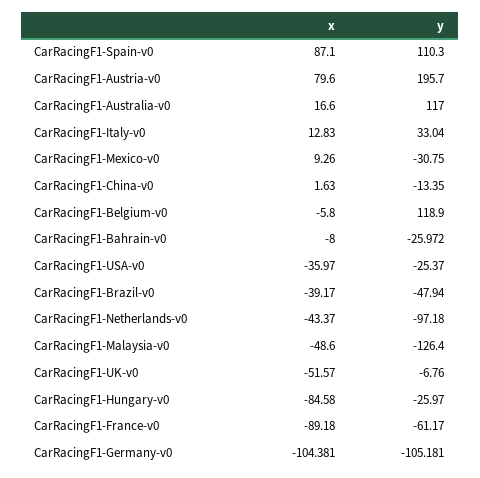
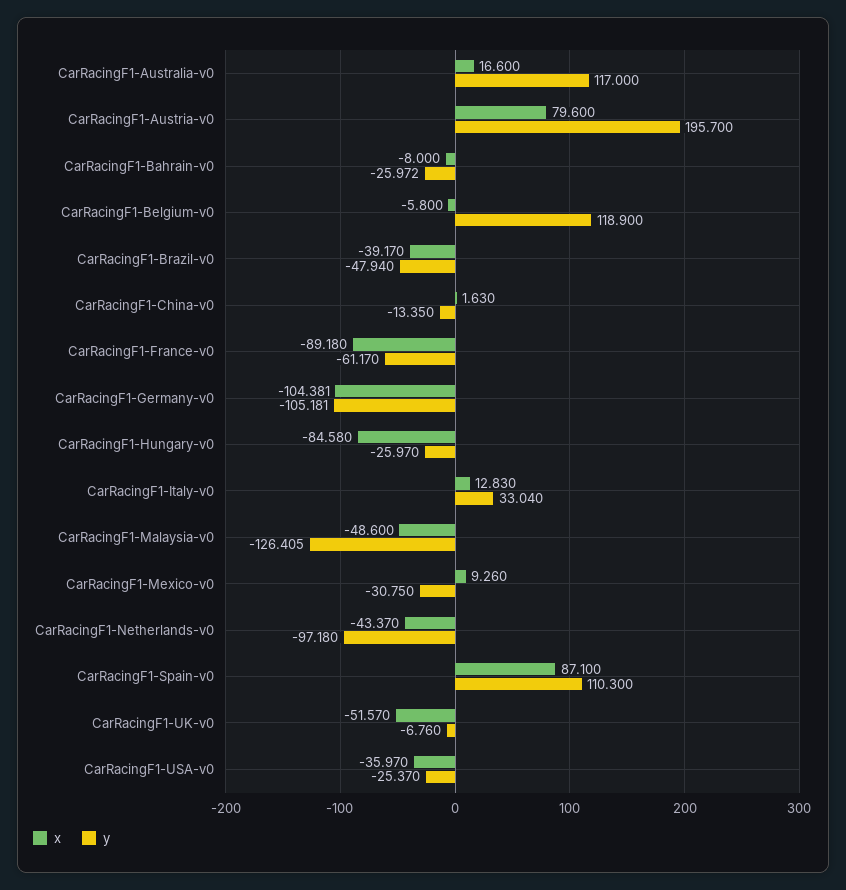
y, CarRacingF1-Malaysia-v0: -126.4 -> -126.405

